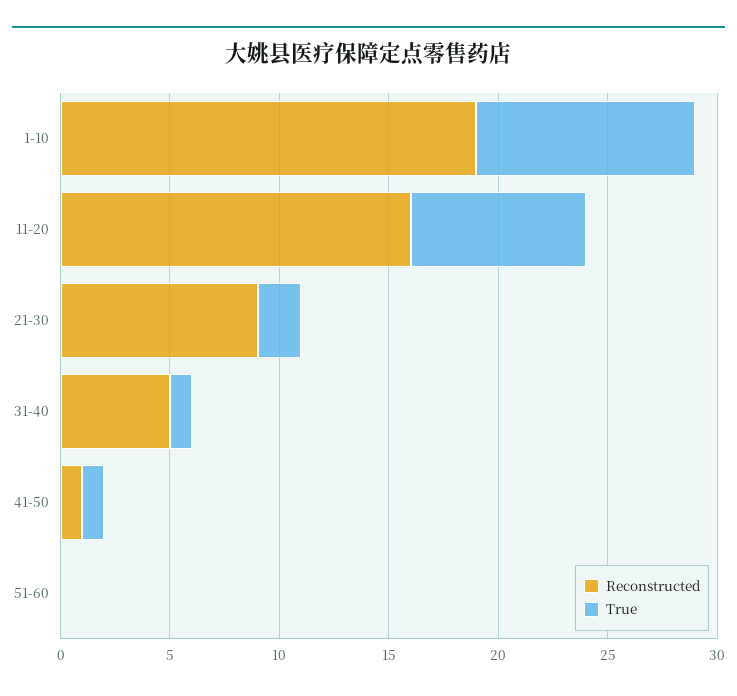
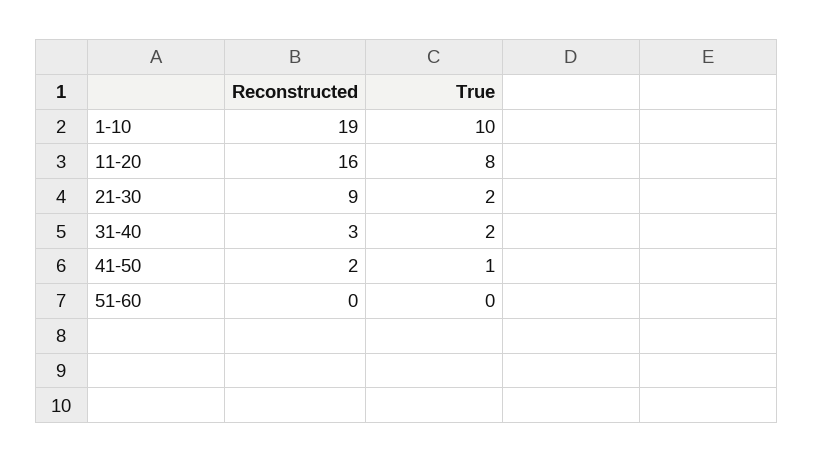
Reconstructed, 31-40: 5 -> 3
True, 31-40: 1 -> 2
Reconstructed, 41-50: 1 -> 2

